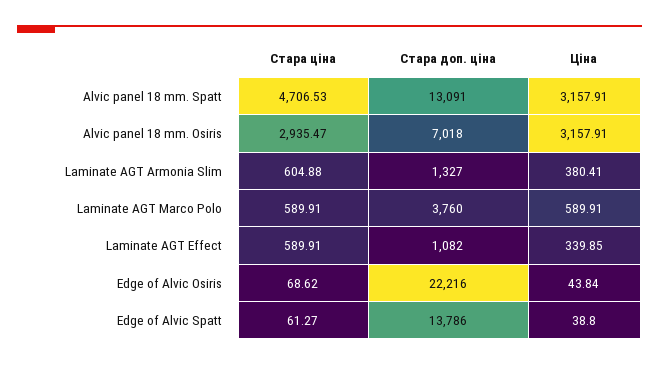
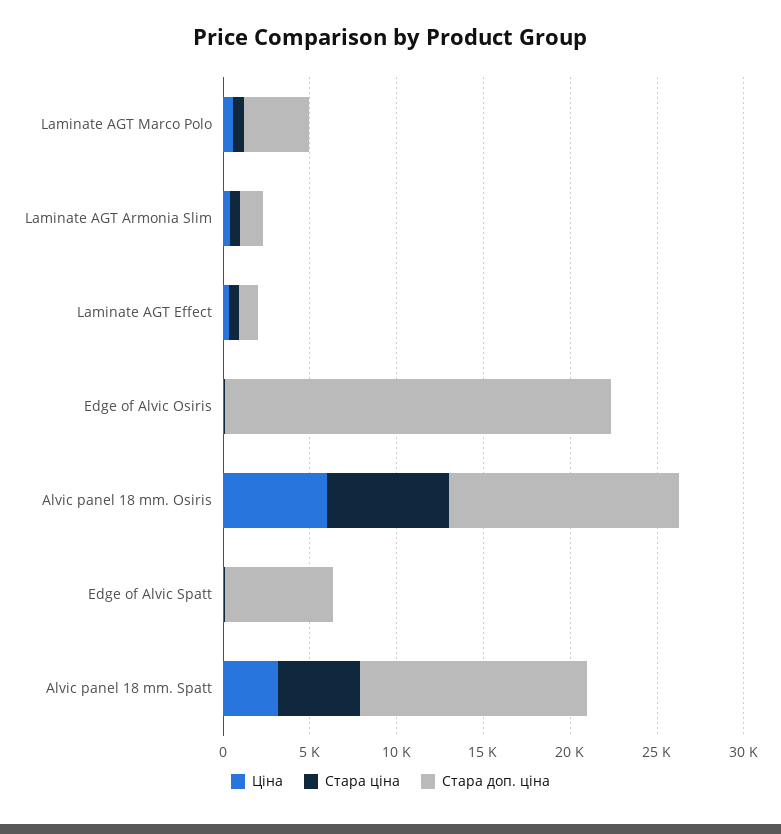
Стара ціна, Alvic panel 18 mm. Osiris: 2935.47 -> 7000
Стара доп. ціна, Alvic panel 18 mm. Osiris: 7018 -> 13000
Ціна, Alvic panel 18 mm. Osiris: 3157.91 -> 6000
Стара доп. ціна, Edge of Alvic Spatt: 13786 -> 6000

